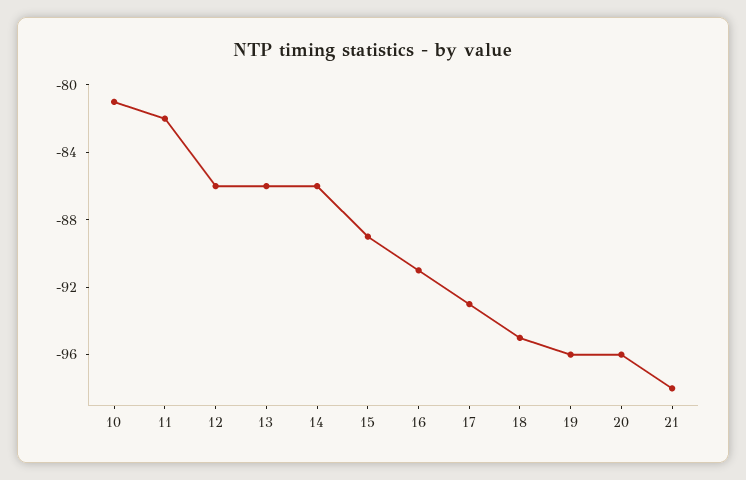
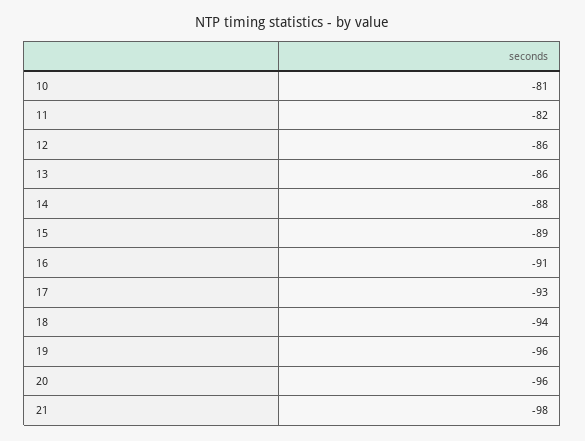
14: -86 -> -88
18: -95 -> -94

